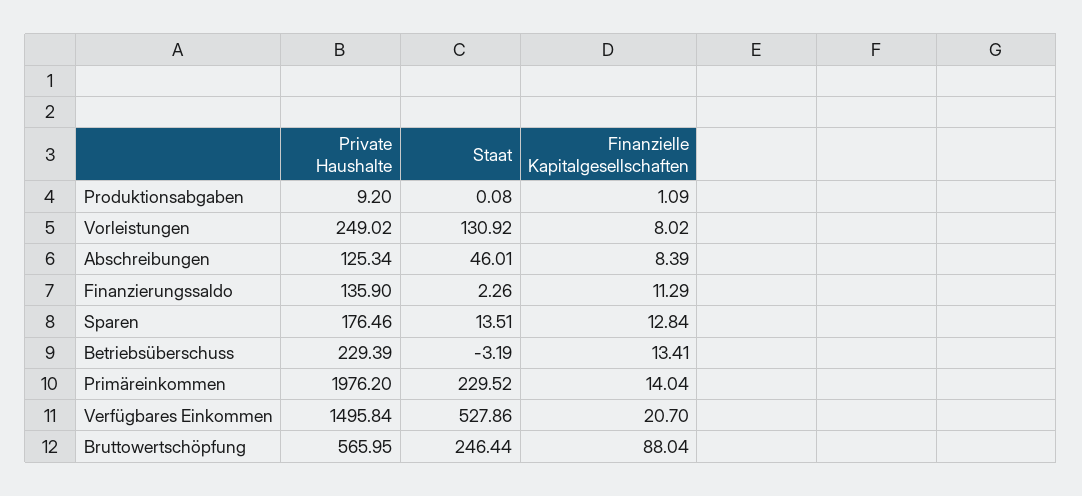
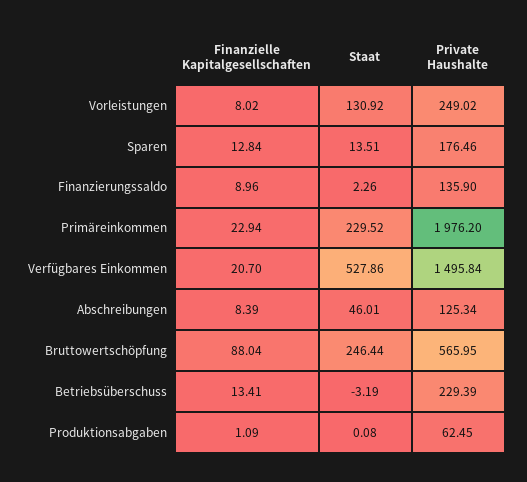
Private Haushalte, Produktionsabgaben: 9.2 -> 62.45
Finanzielle Kapitalgesellschaften, Finanzierungssaldo: 11.29 -> 8.96
Finanzielle Kapitalgesellschaften, Primäreinkommen: 14.04 -> 22.94

